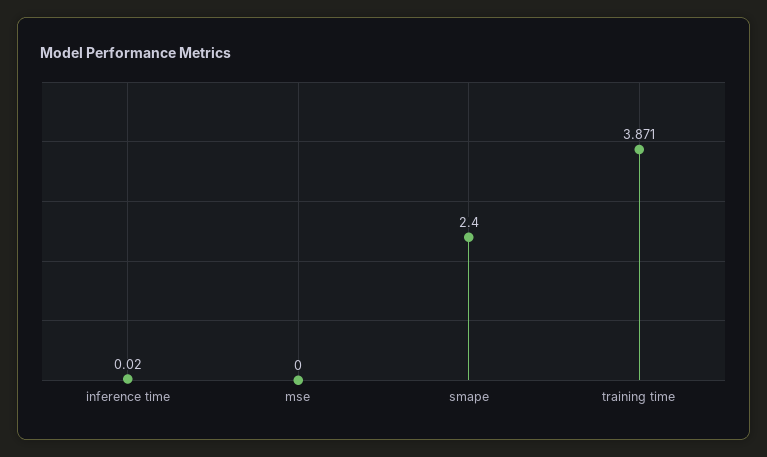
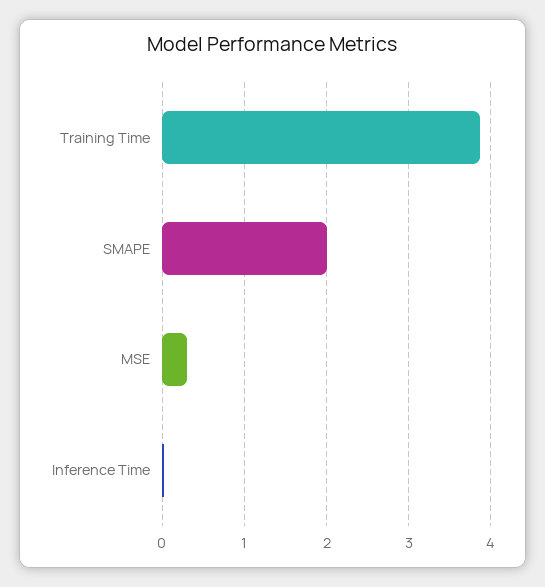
mse: 0 -> 0.3
smape: 2.4 -> 2

